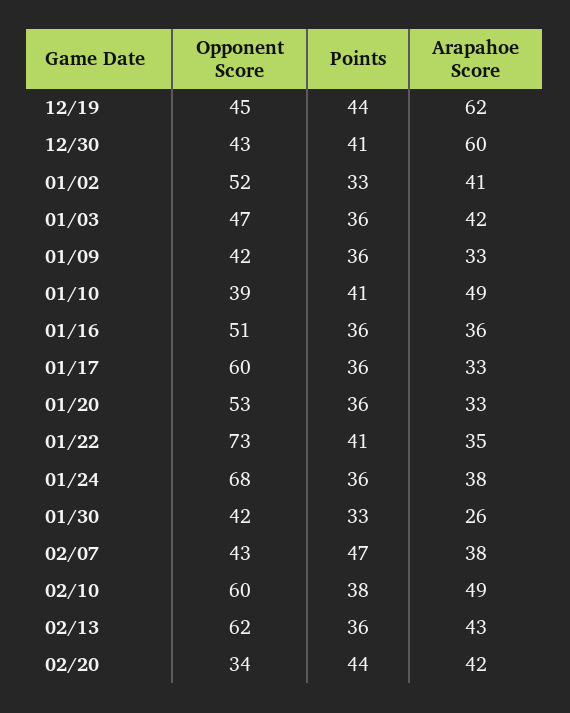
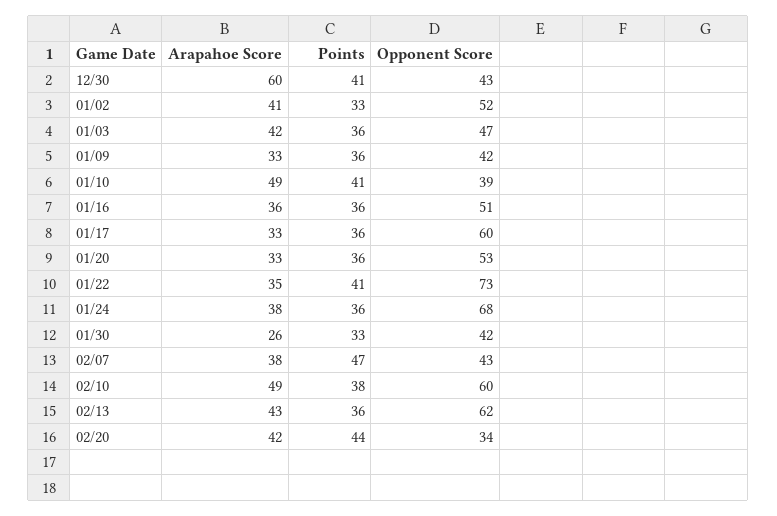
Opponent Score, 12/19: 45 -> none
Points, 12/19: 44 -> none
Arapahoe Score, 12/19: 62 -> none

